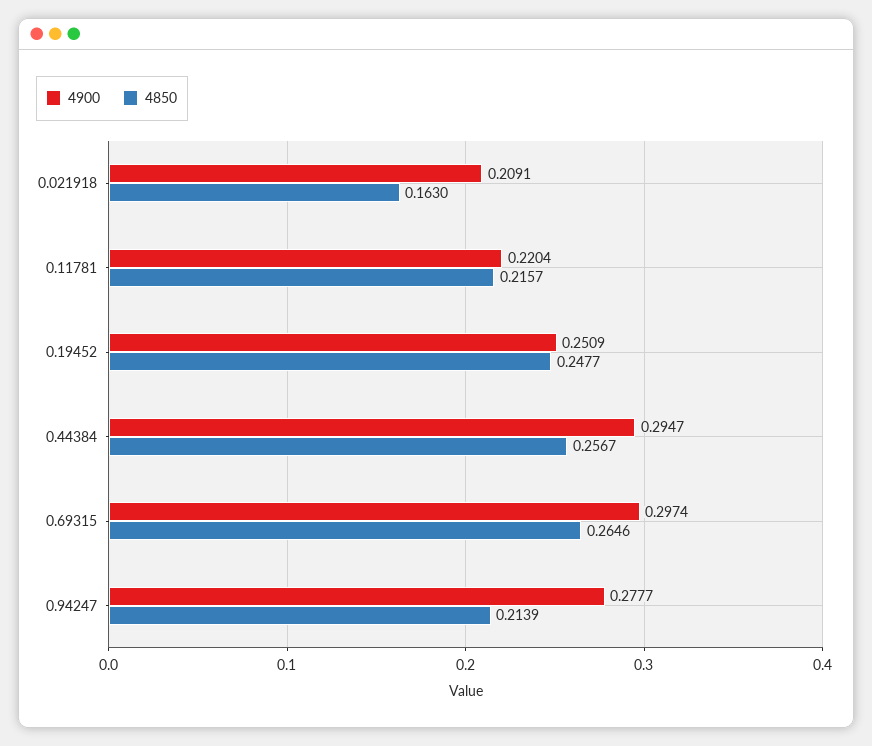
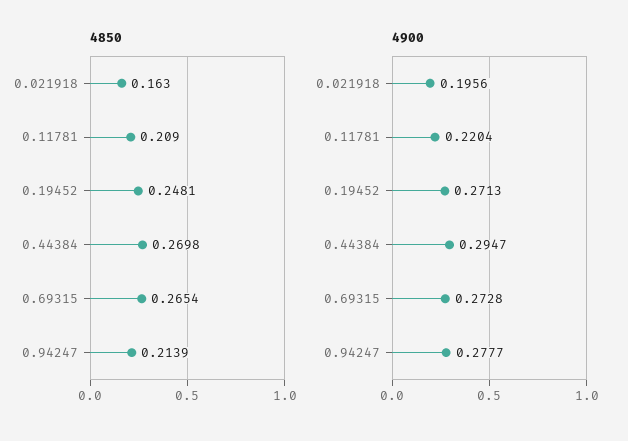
4900, 0.021918: 0.2091 -> 0.1956
4850, 0.11781: 0.2157 -> 0.209
4900, 0.19452: 0.2509 -> 0.2713
4850, 0.19452: 0.2477 -> 0.2481
4850, 0.44384: 0.2567 -> 0.2698
4900, 0.69315: 0.2974 -> 0.2728
4850, 0.69315: 0.2646 -> 0.2654

